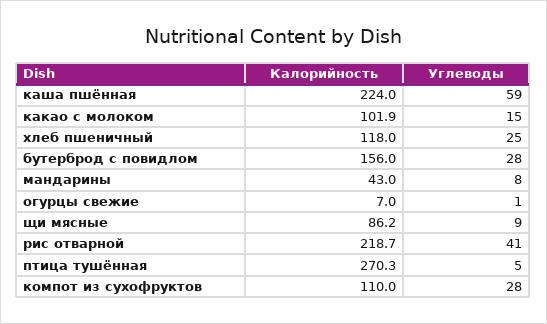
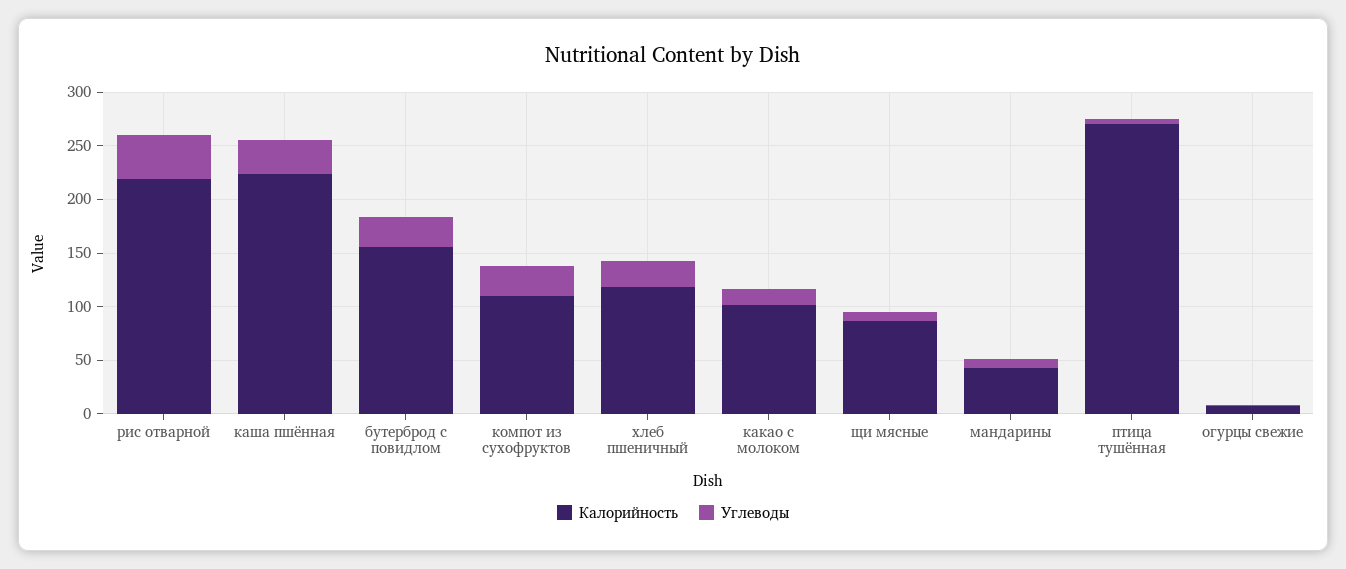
Углеводы, каша пшённая: 59 -> 30

